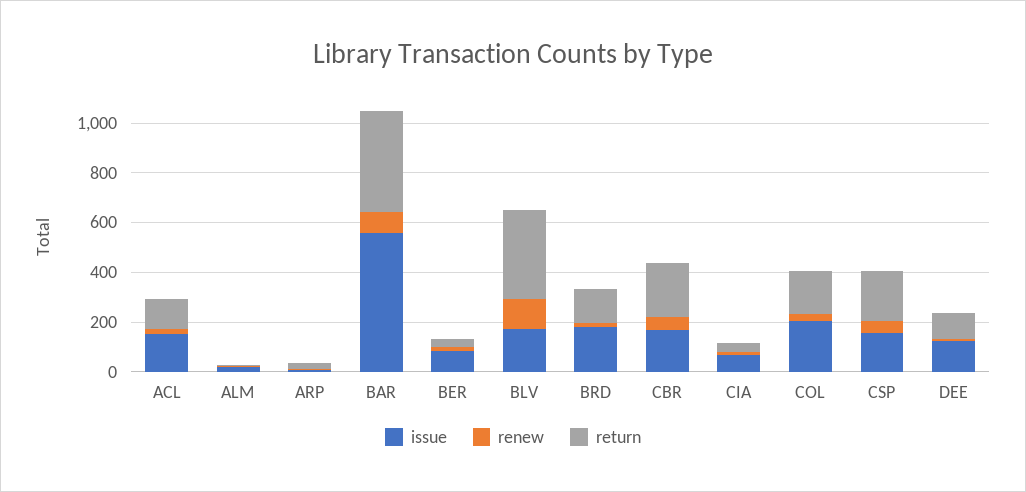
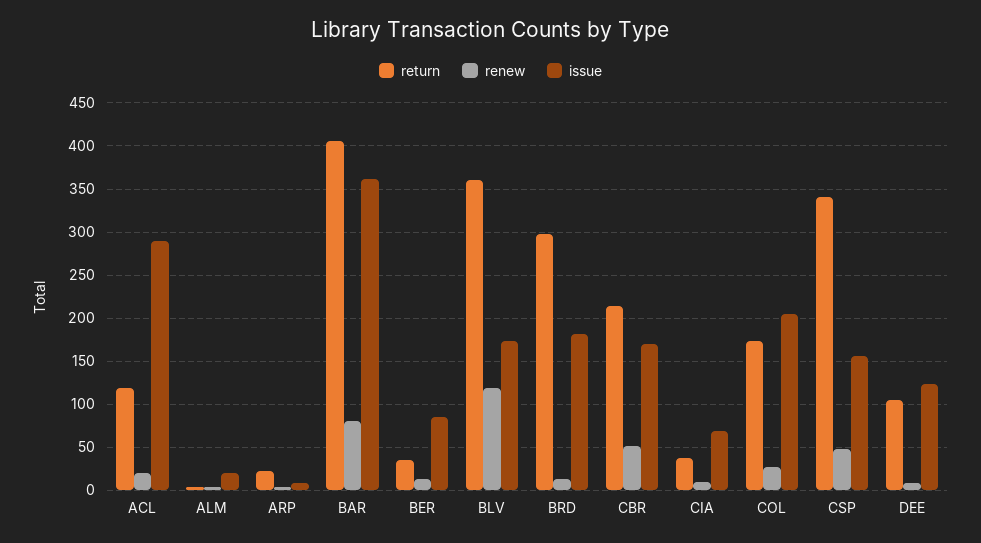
issue, ACL: 150 -> 290
issue, BAR: 550 -> 360
return, BRD: 150 -> 300
return, CSP: 200 -> 340

